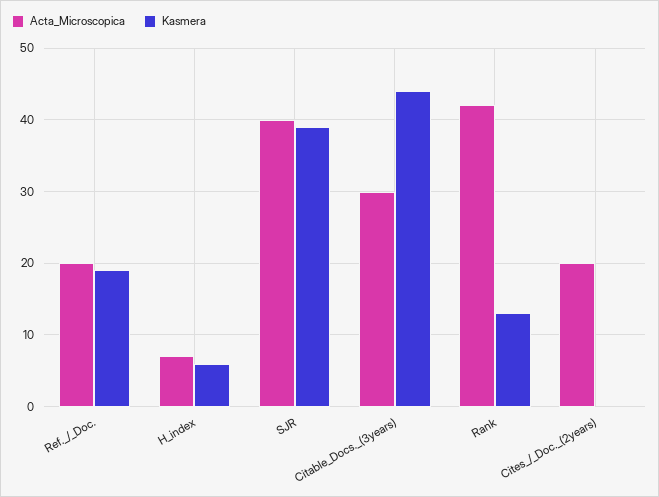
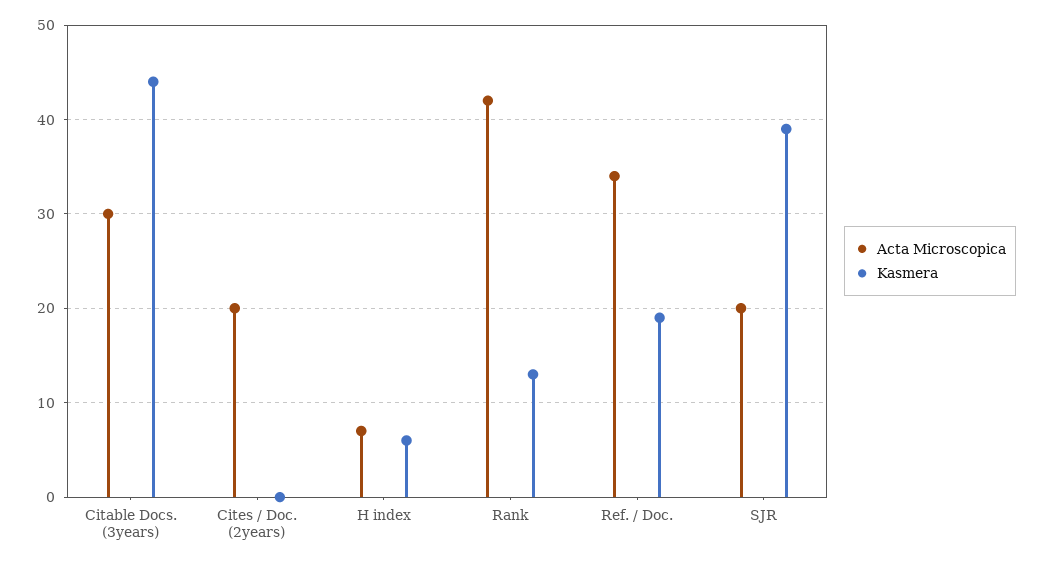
Acta_Microscopica, Ref._/_Doc.: 20 -> 34
Acta_Microscopica, SJR: 40 -> 20

